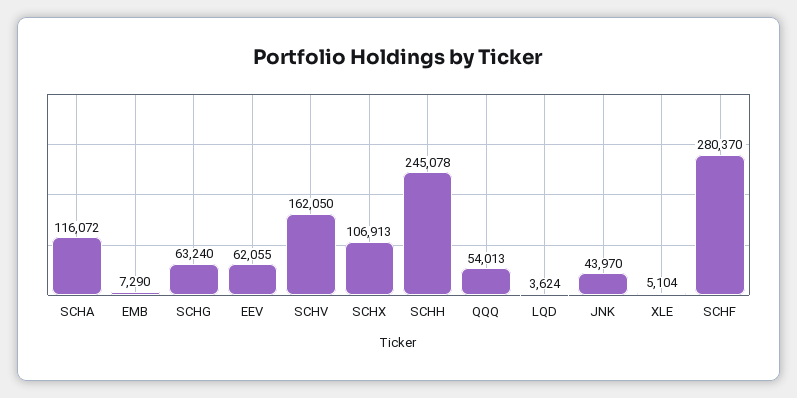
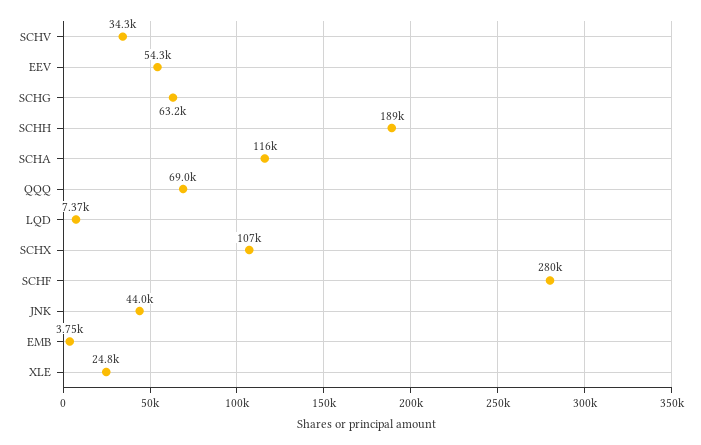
EMB: 7290 -> 3750
EEV: 62055 -> 54300
SCHV: 162050 -> 34300
SCHH: 245078 -> 189000
QQQ: 54013 -> 69000
LQD: 3624 -> 7370
XLE: 5104 -> 24800

